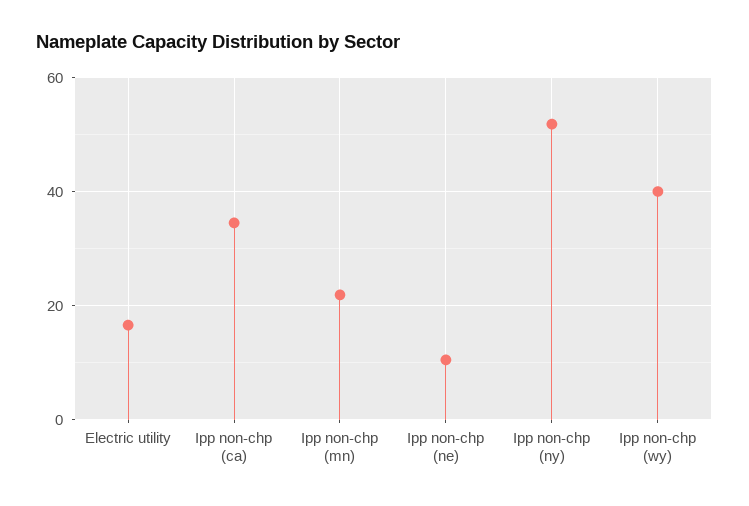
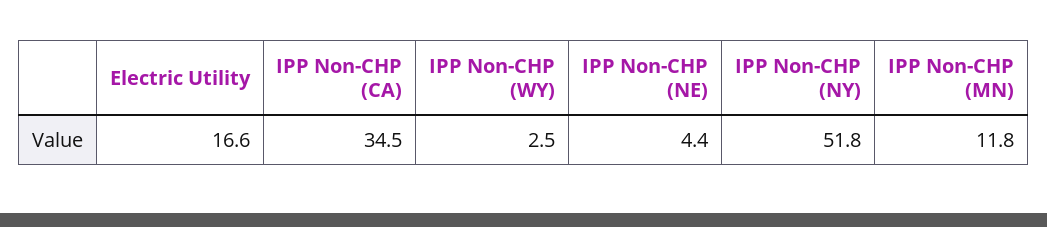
Ipp non-chp (mn): 22 -> 11.8
Ipp non-chp (ne): 10 -> 4.4
Ipp non-chp (wy): 40 -> 2.5

